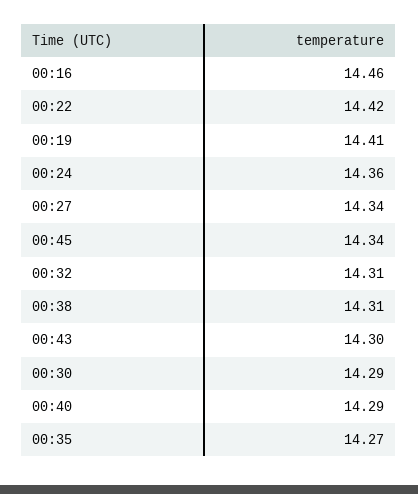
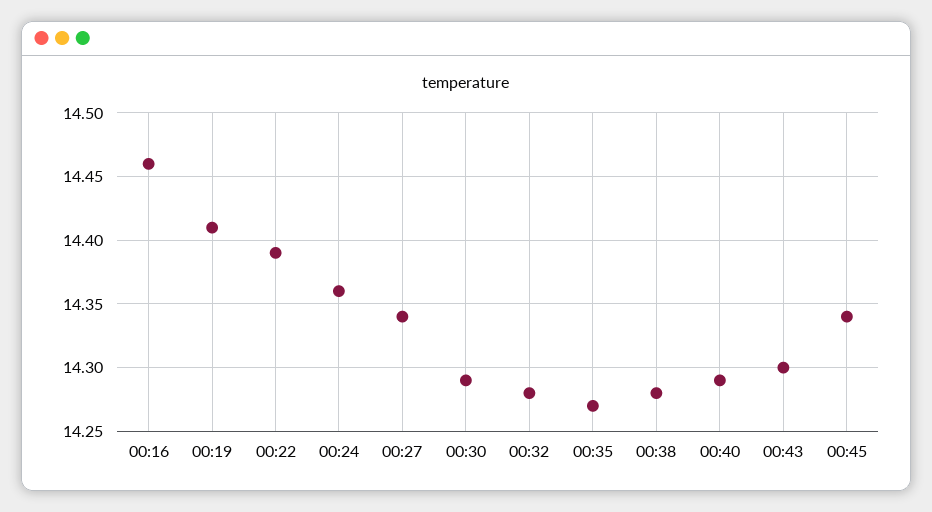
00:22: 14.42 -> 14.39
00:32: 14.31 -> 14.28
00:38: 14.31 -> 14.28

